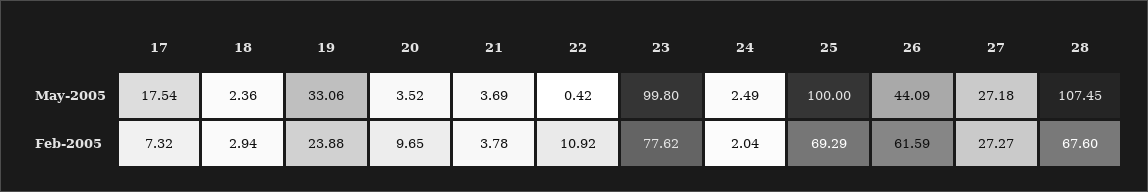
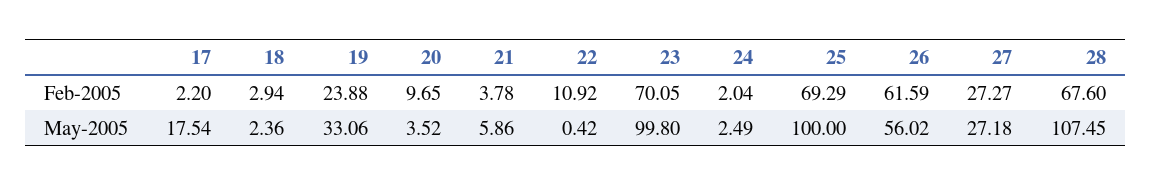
21, May-2005: 3.69 -> 5.86
26, May-2005: 44.09 -> 56.02
17, Feb-2005: 7.32 -> 2.2
23, Feb-2005: 77.62 -> 70.05

